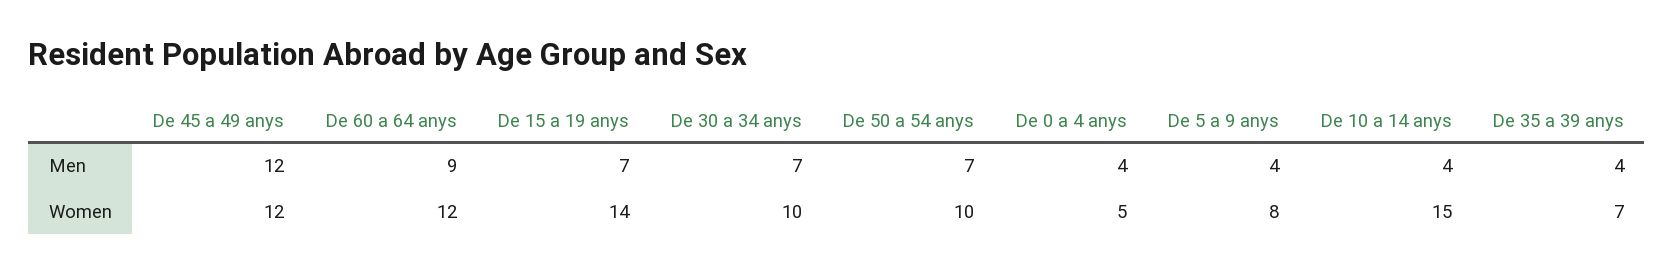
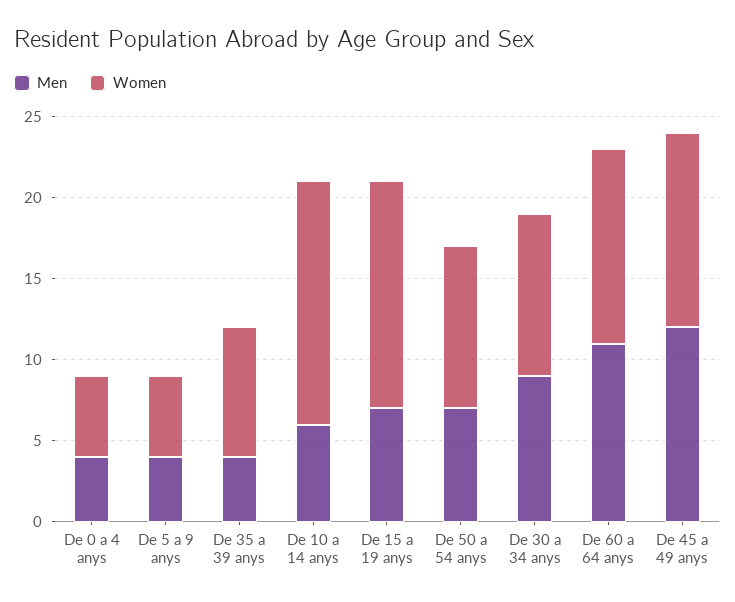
Men, De 60 a 64 anys: 9 -> 11
Men, De 30 a 34 anys: 7 -> 9
Men, De 10 a 14 anys: 4 -> 6
Women, De 5 a 9 anys: 8 -> 5
Women, De 35 a 39 anys: 7 -> 8

